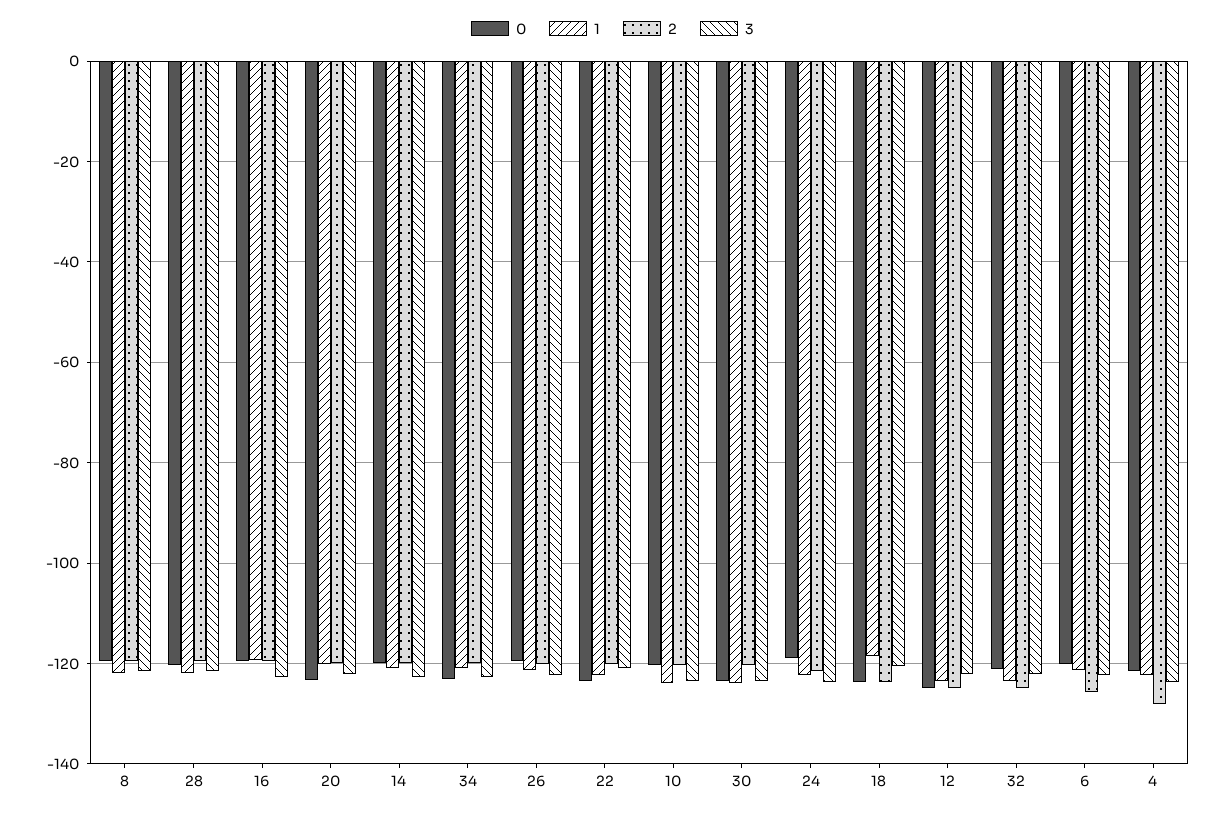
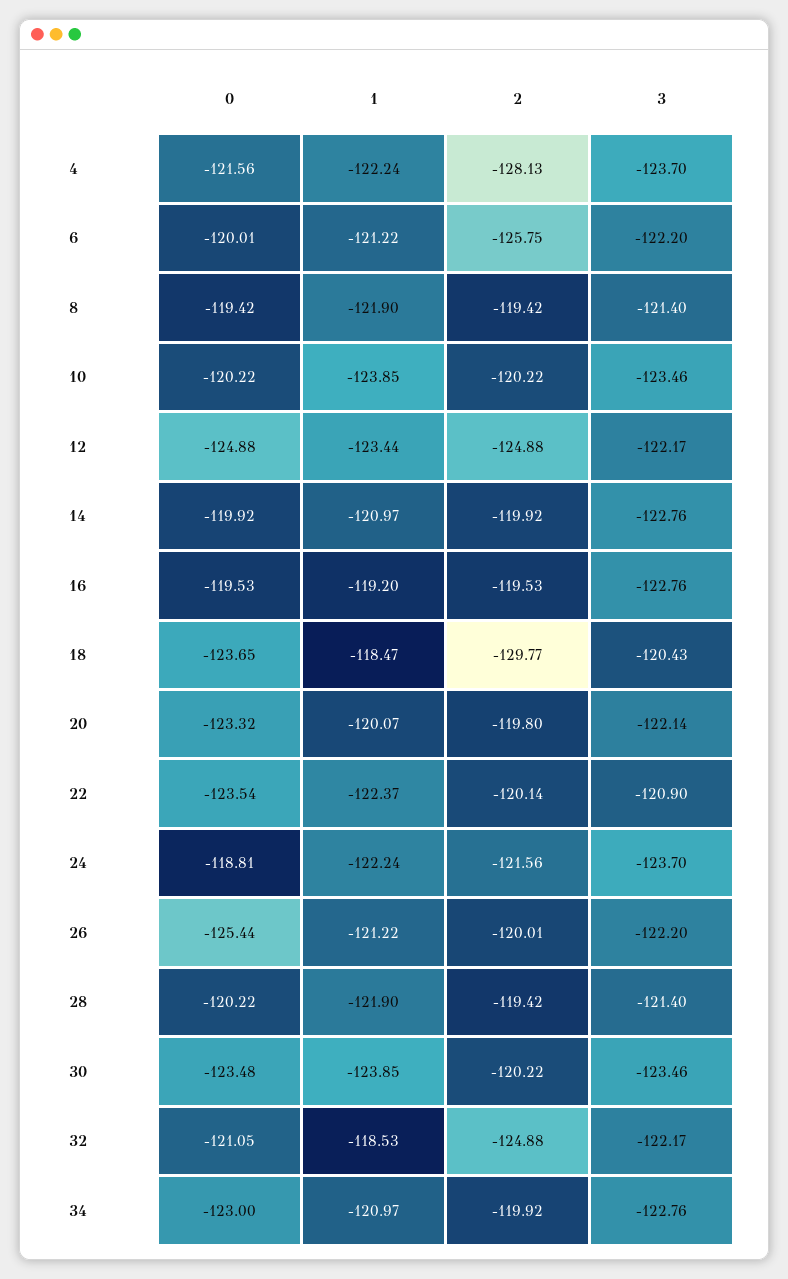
0, 26: -120 -> -125.44
2, 18: -124 -> -129.77
1, 32: -124 -> -118.53

